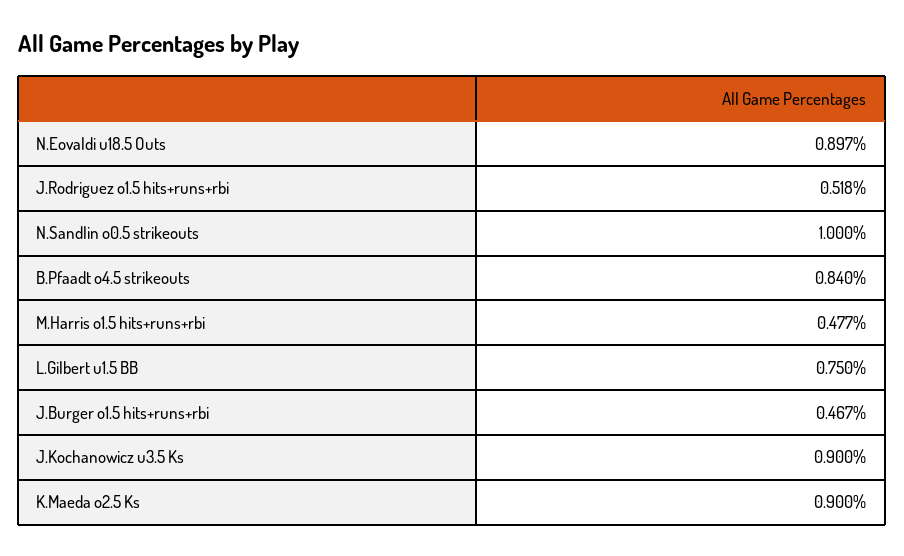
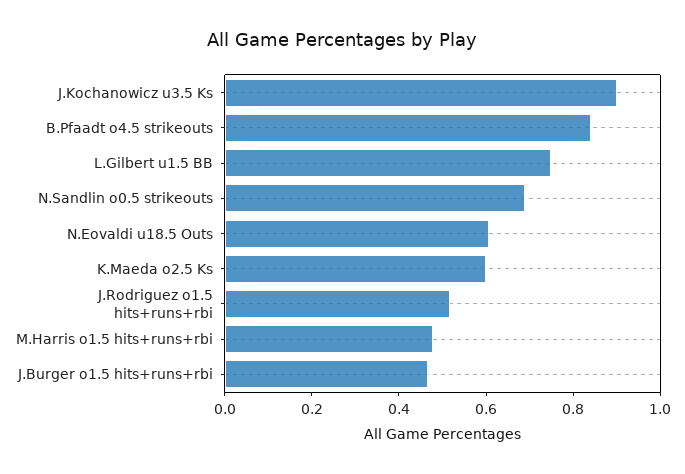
N.Eovaldi u18.5 Outs: 0.897 -> 0.6
N.Sandlin o0.5 strikeouts: 1 -> 0.7
K.Maeda o2.5 Ks: 0.9 -> 0.6

